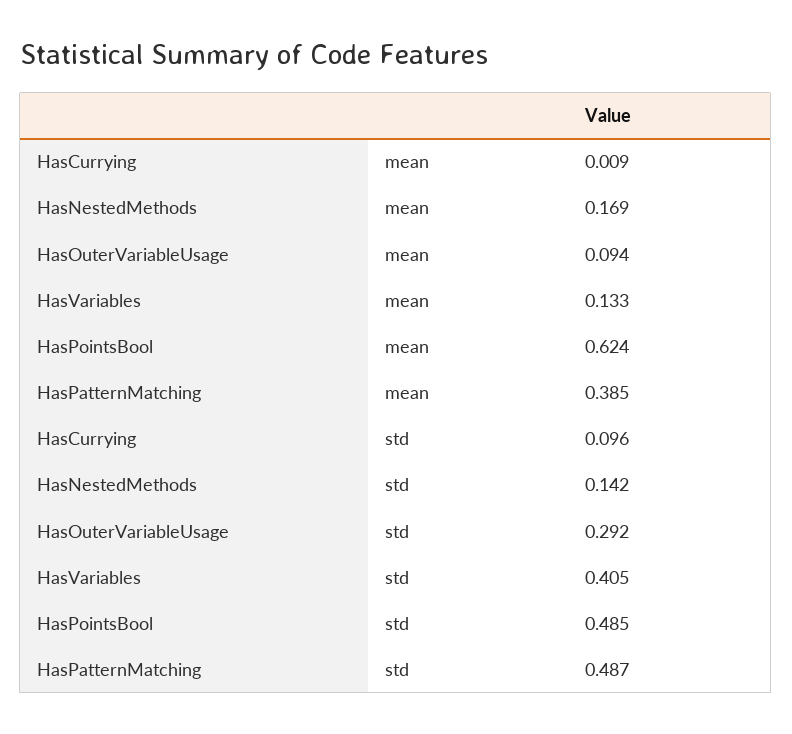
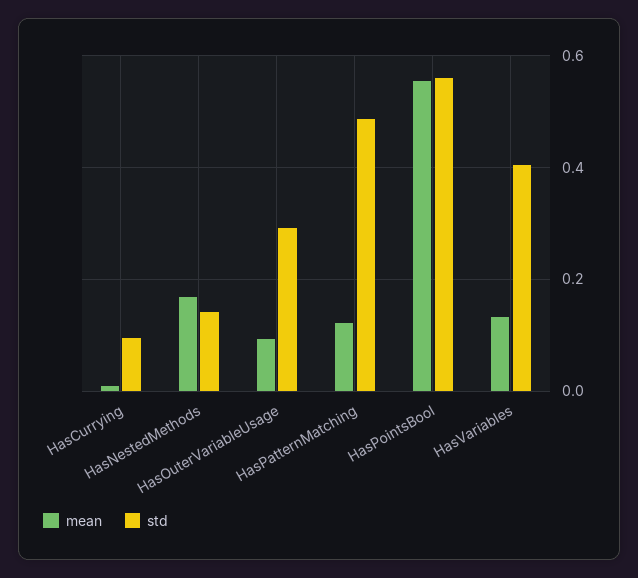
mean, HasPointsBool: 0.624 -> 0.56
mean, HasPatternMatching: 0.385 -> 0.12
std, HasPointsBool: 0.485 -> 0.56

